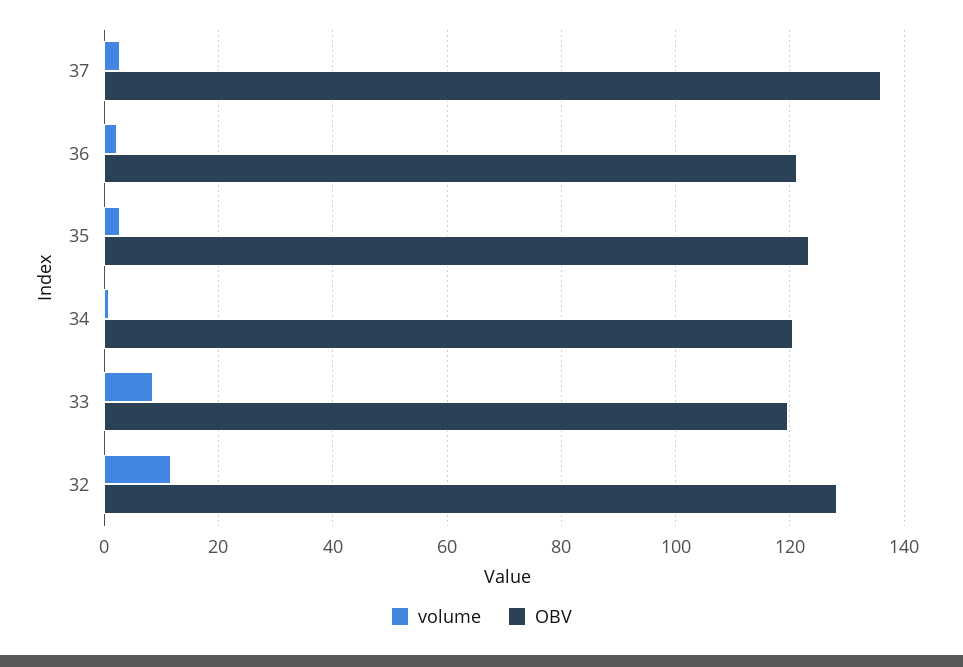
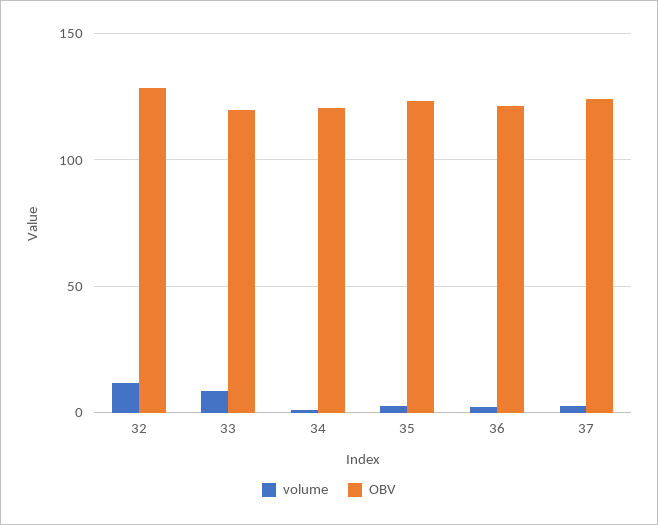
OBV, 37: 136 -> 125

